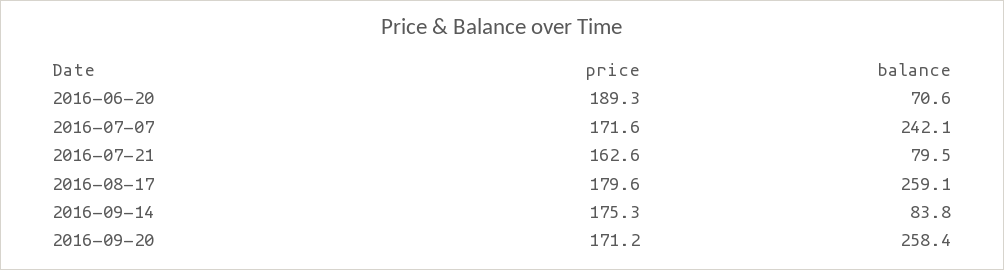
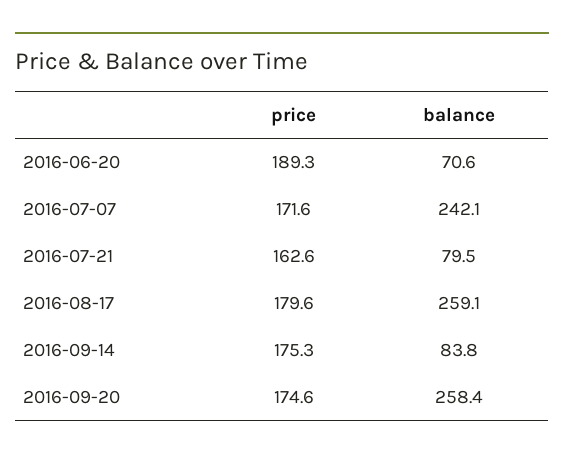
price, 2016-09-20: 171.2 -> 174.6

